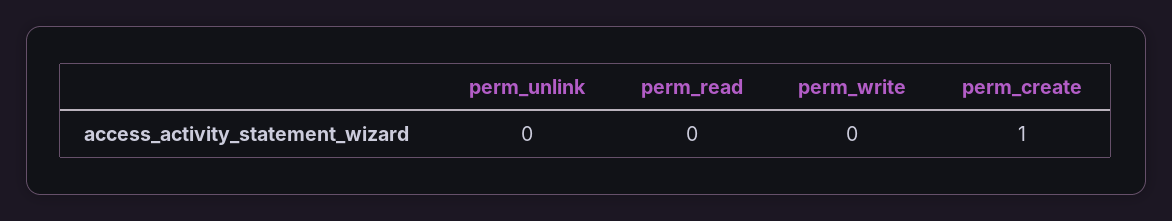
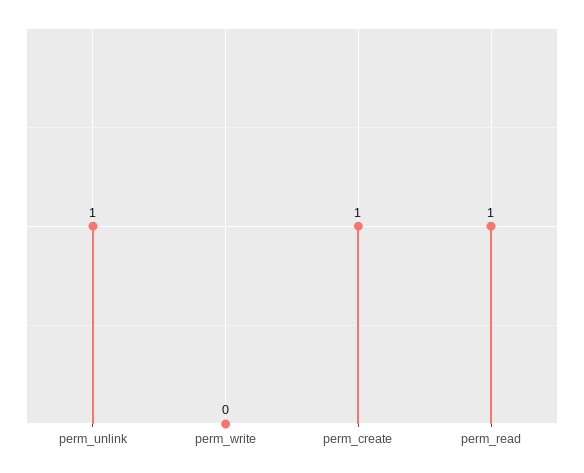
perm_unlink: 0 -> 1
perm_read: 0 -> 1

